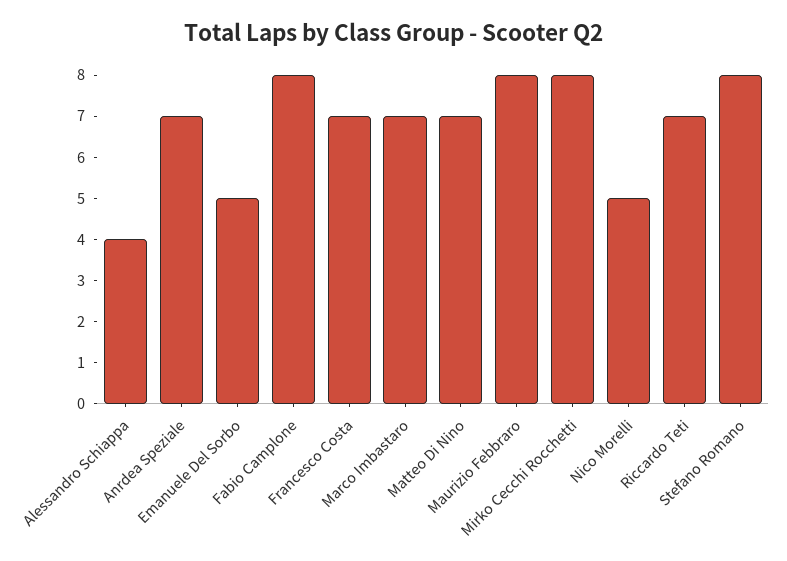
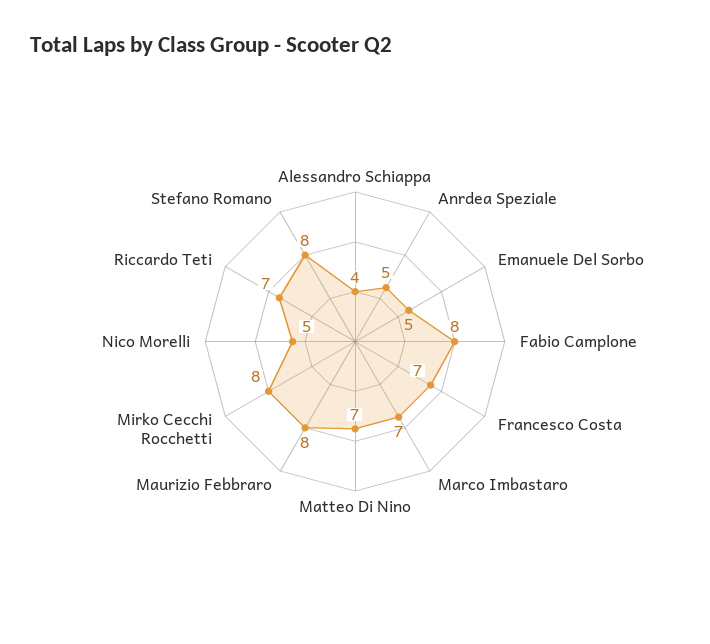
Anrdea Speziale: 7 -> 5

